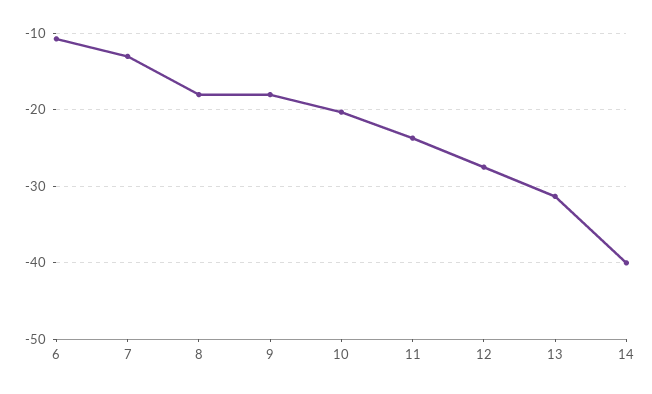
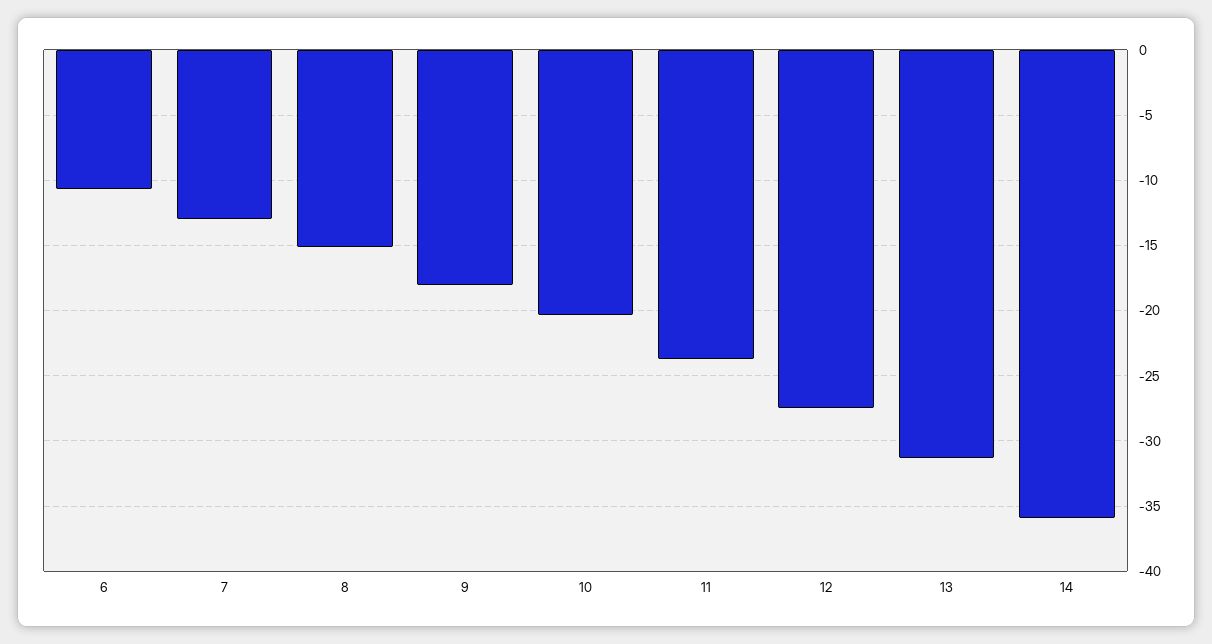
8: -18 -> -15
14: -40 -> -36

